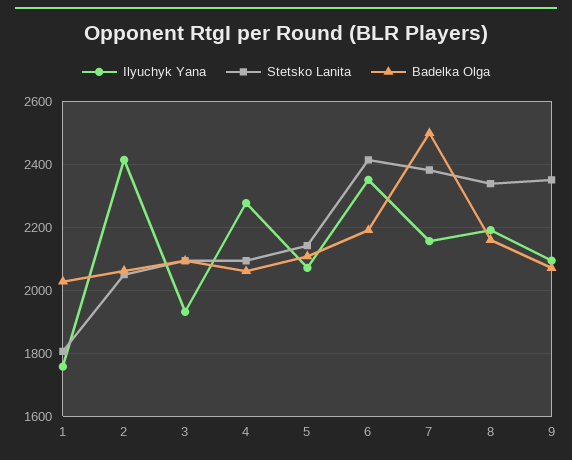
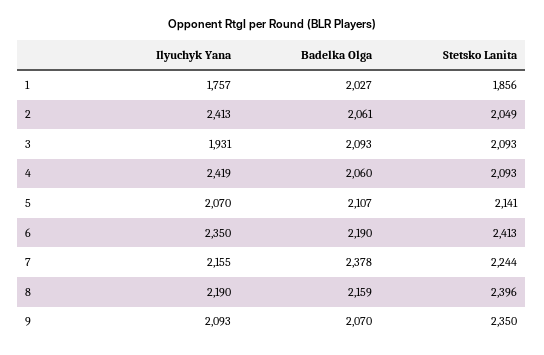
Stetsko Lanita, 1: 1800 -> 1856
Ilyuchyk Yana, 4: 2280 -> 2419
Stetsko Lanita, 7: 2380 -> 2244
Badelka Olga, 7: 2500 -> 2378
Stetsko Lanita, 8: 2340 -> 2396

